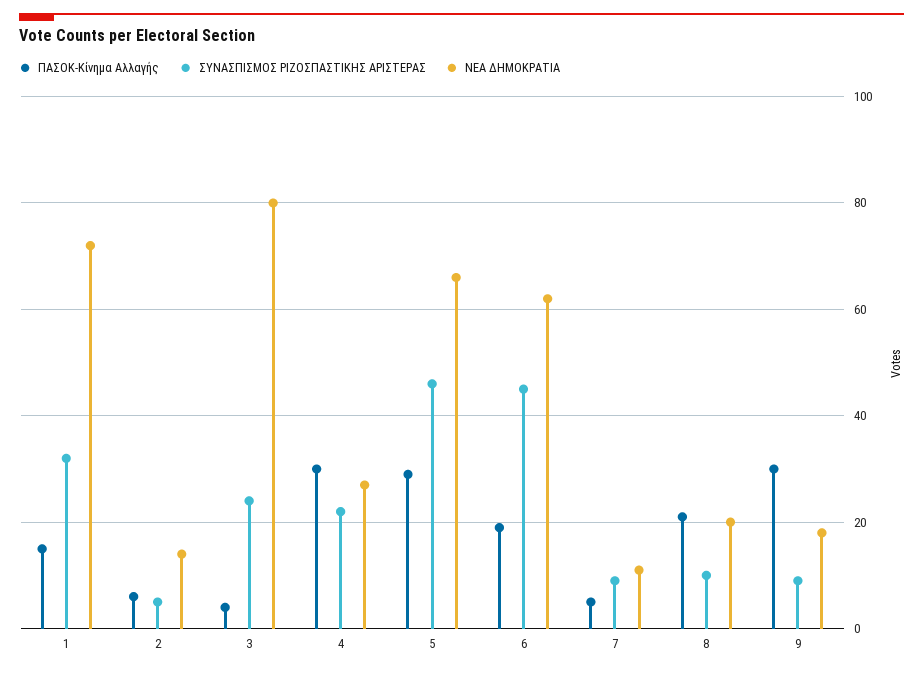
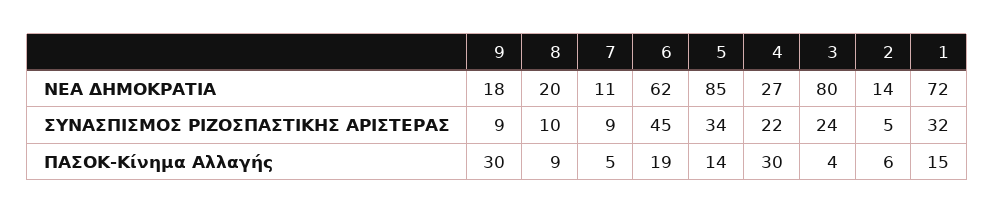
ΠΑΣΟΚ-Κίνημα Αλλαγής, 5: 30 -> 14
ΣΥΝΑΣΠΙΣΜΟΣ ΡΙΖΟΣΠΑΣΤΙΚΗΣ ΑΡΙΣΤΕΡΑΣ, 5: 45 -> 34
ΝΕΑ ΔΗΜΟΚΡΑΤΙΑ, 5: 65 -> 85
ΠΑΣΟΚ-Κίνημα Αλλαγής, 8: 20 -> 9

